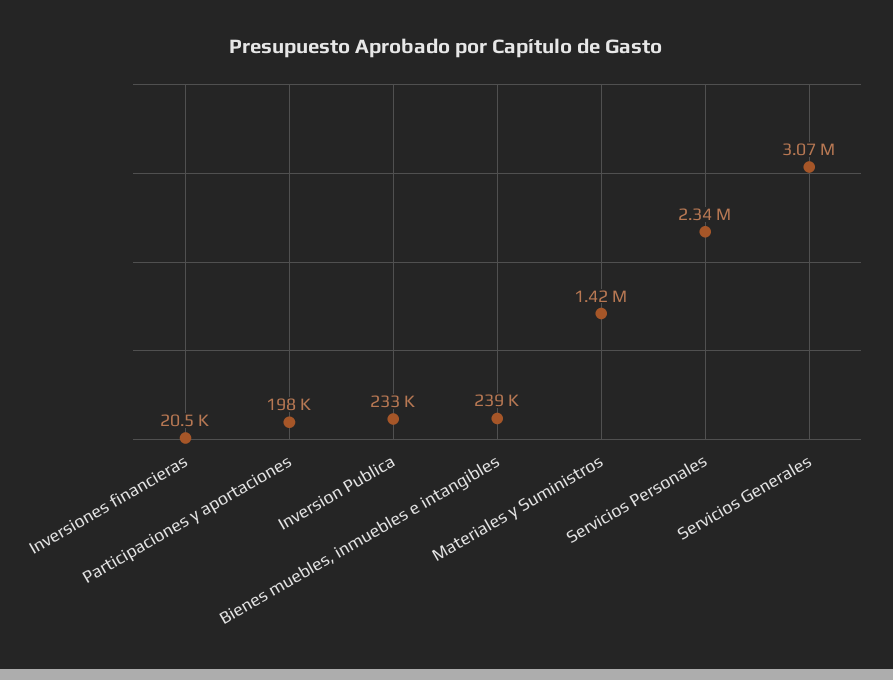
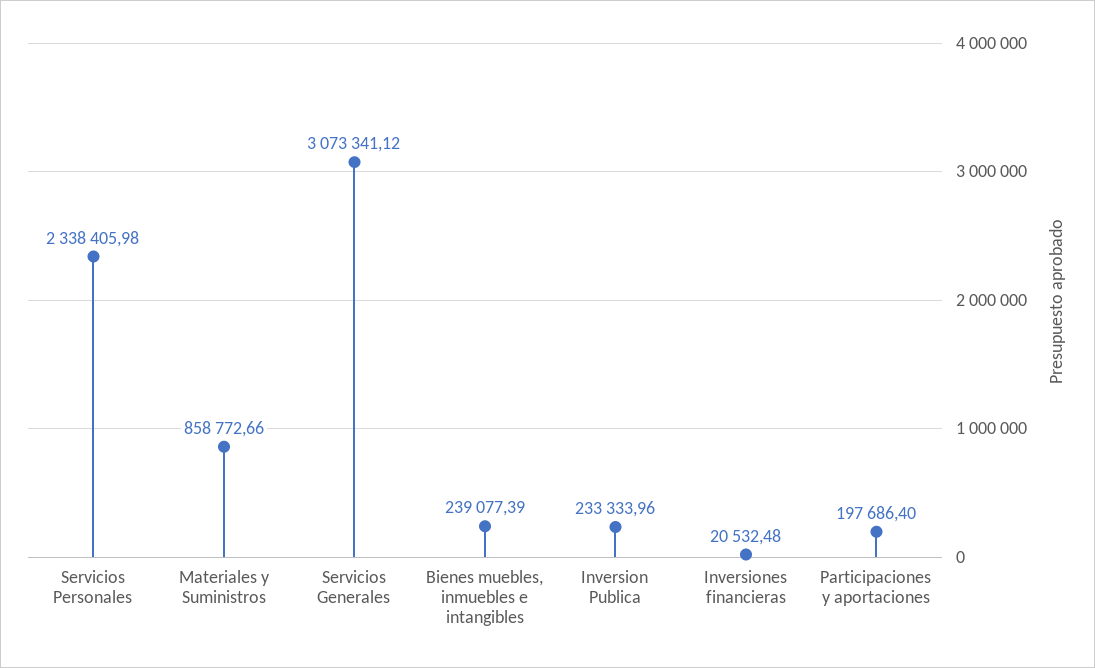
Materiales y Suministros: 1420000 -> 858772.66

